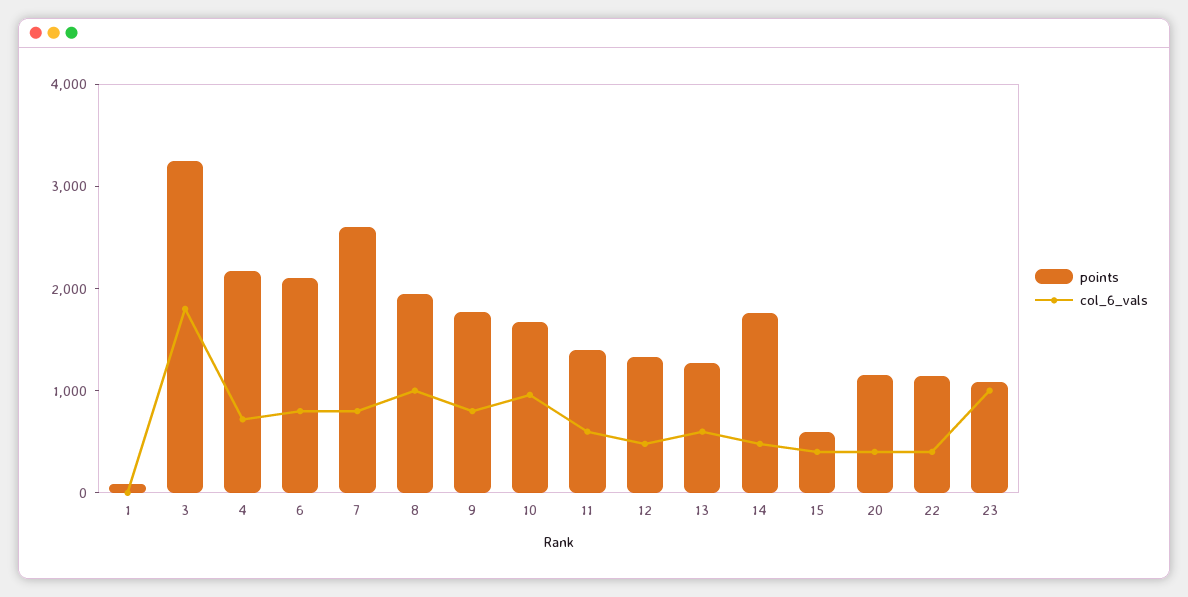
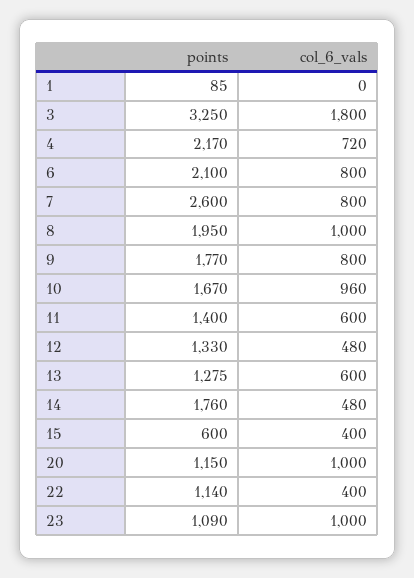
col_6_vals, 20: 400 -> 1000

